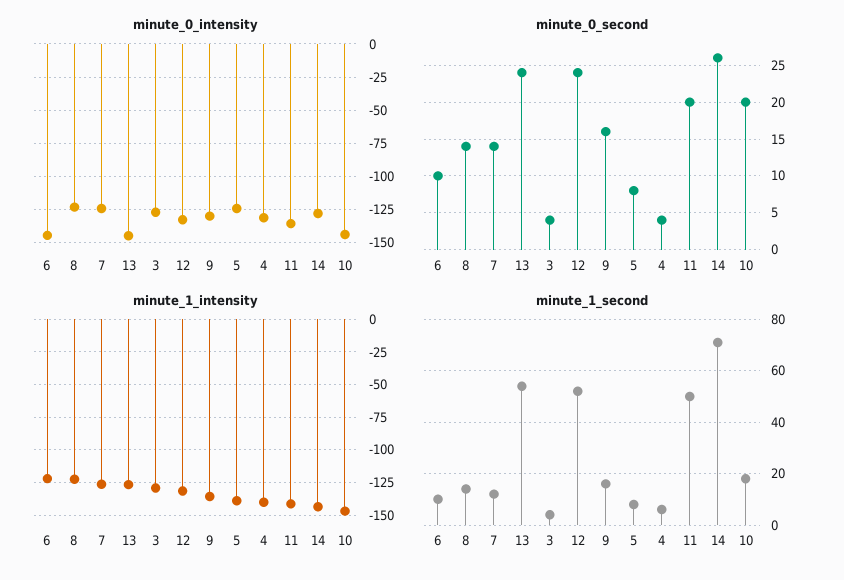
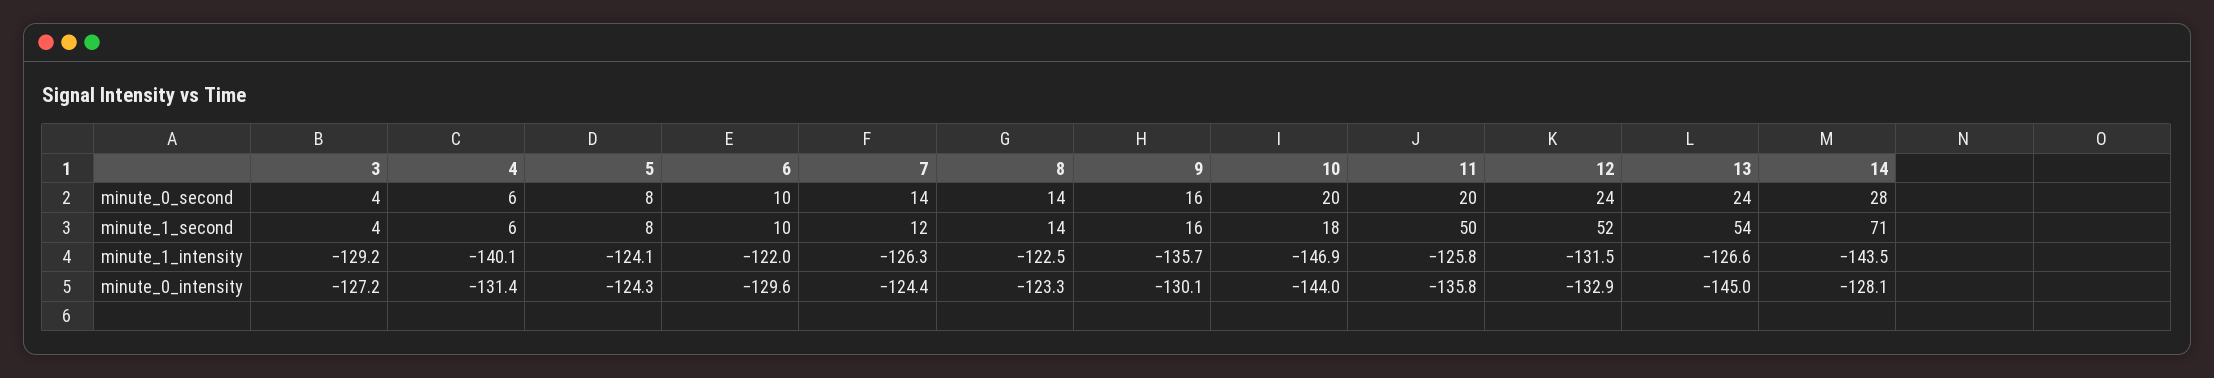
minute_0_intensity, 6: -145 -> -129.6
minute_0_second, 4: 4 -> 6
minute_0_second, 14: 26 -> 28
minute_1_intensity, 5: -140 -> -124.1
minute_1_intensity, 11: -140 -> -125.8

